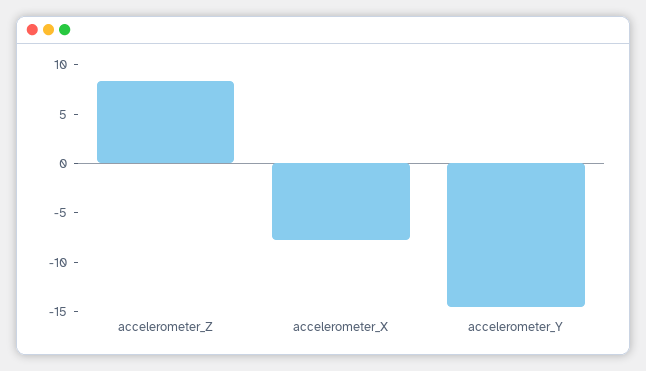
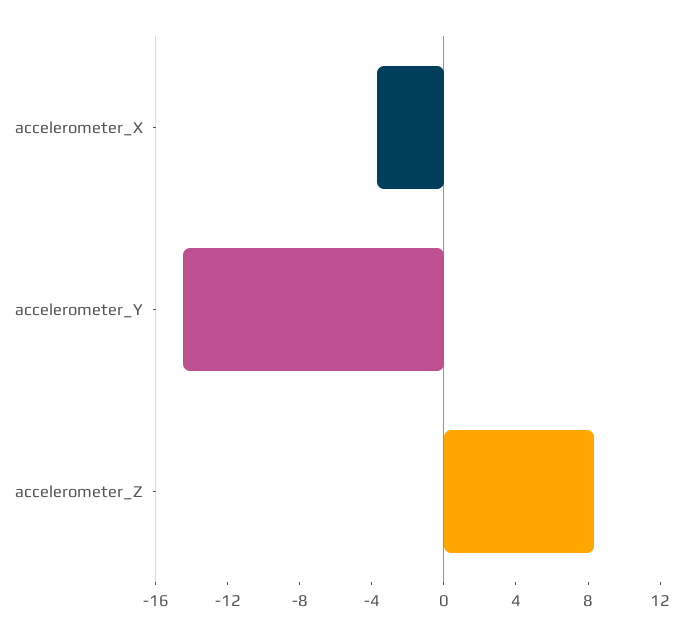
accelerometer_X: -8 -> -4

